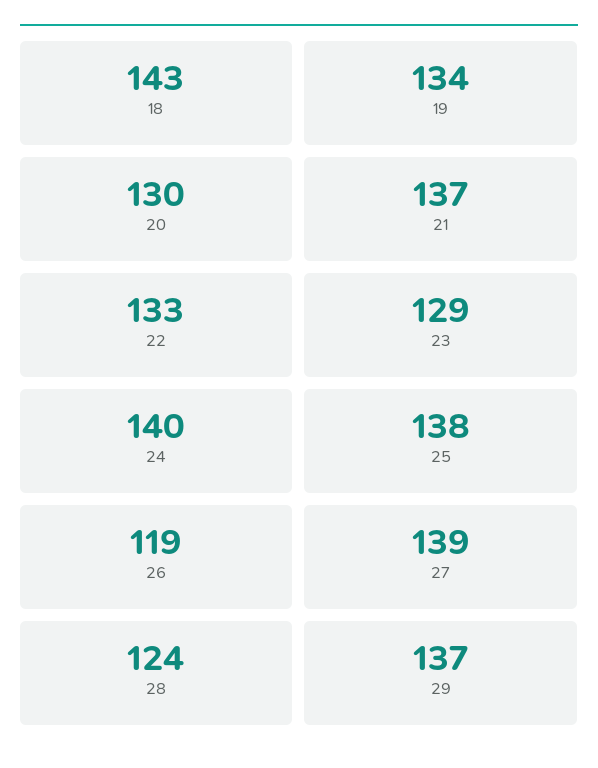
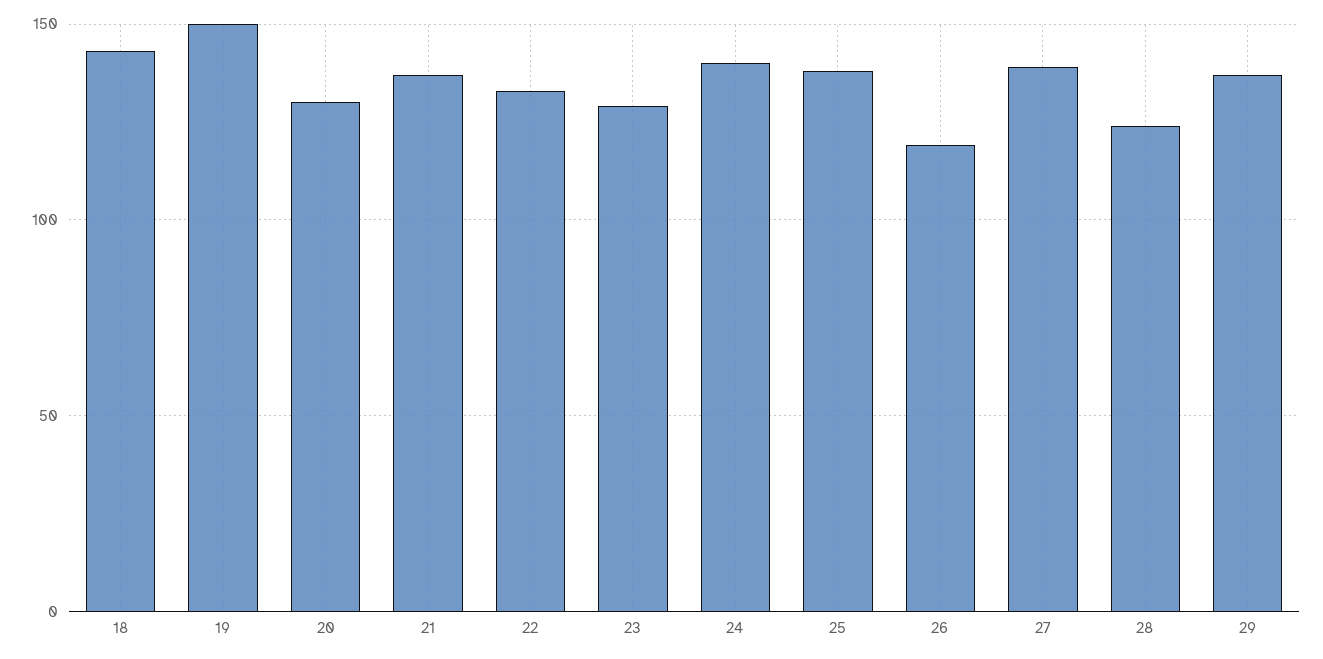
19: 134 -> 150

